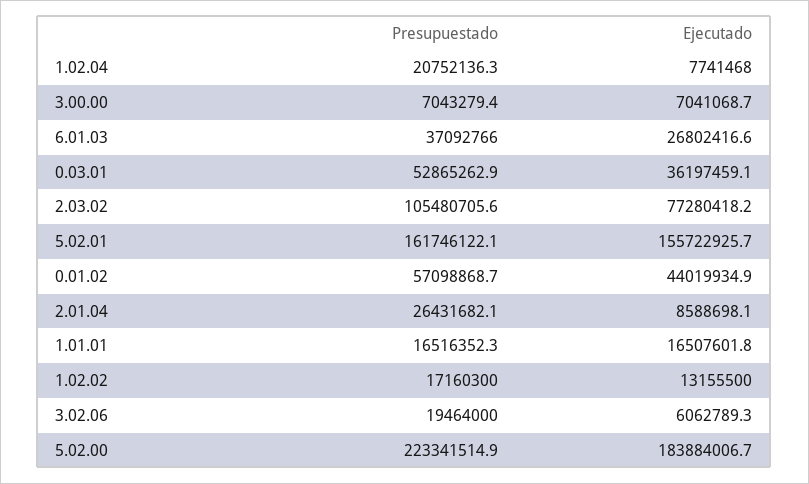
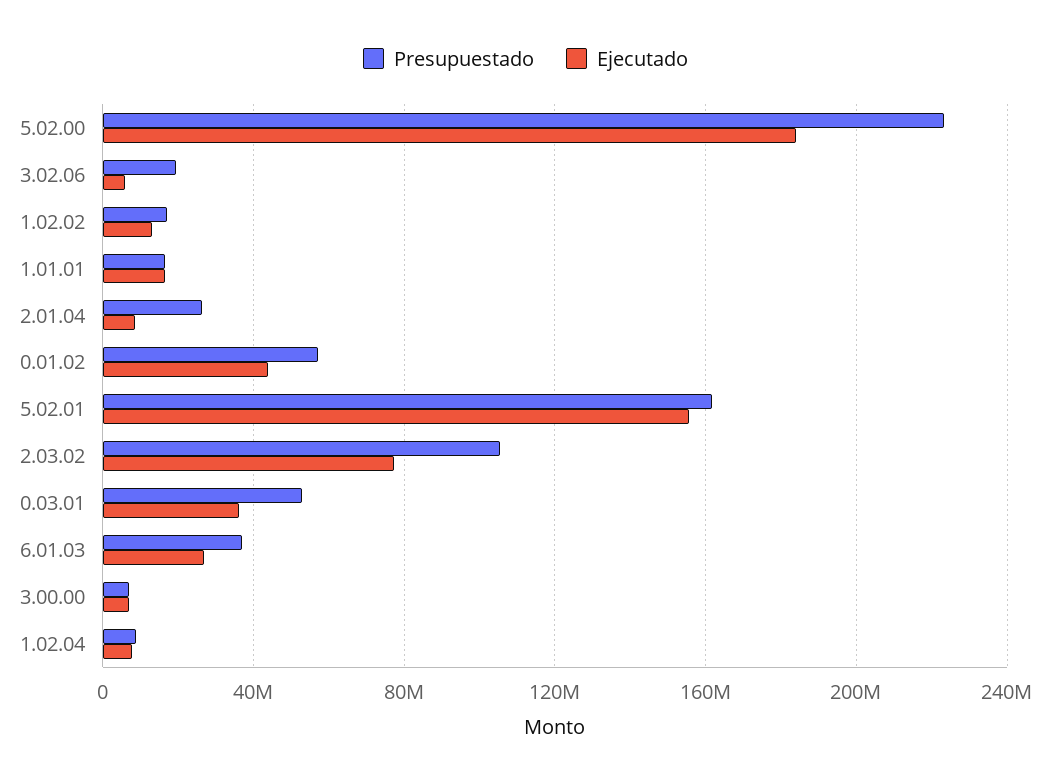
Presupuestado, 1.02.04: 20752136.3 -> 10000000

